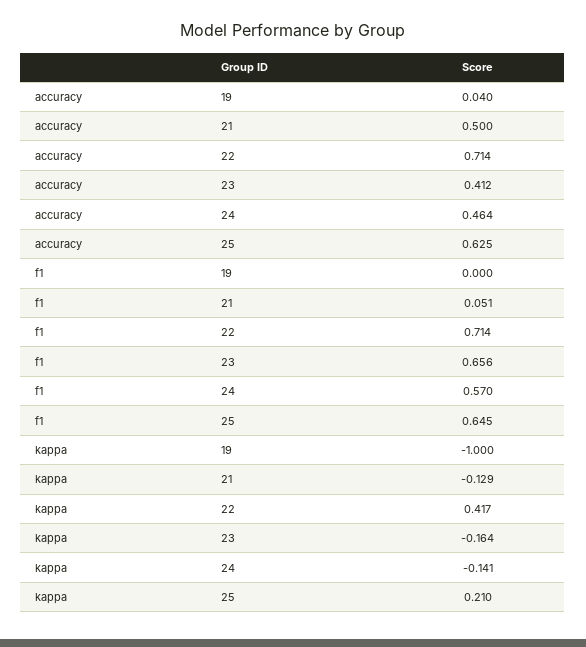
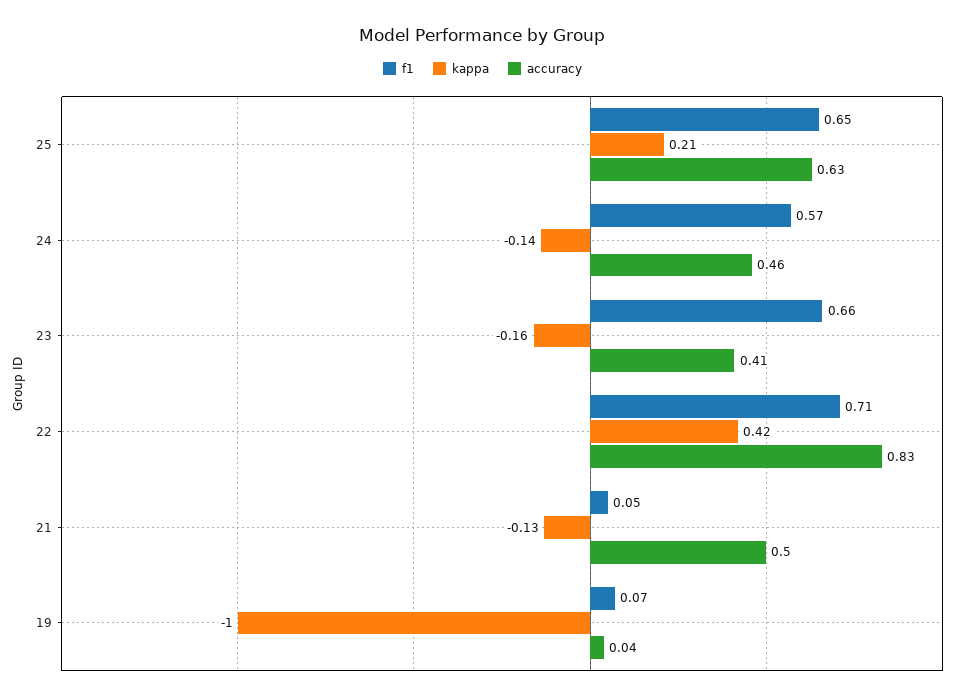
accuracy, 22: 0.714 -> 0.83
f1, 19: 0 -> 0.07

